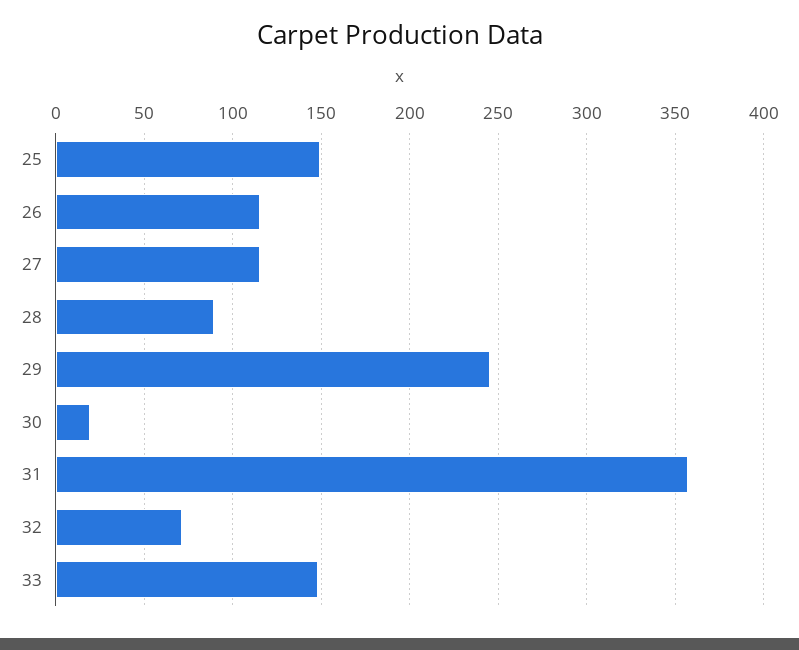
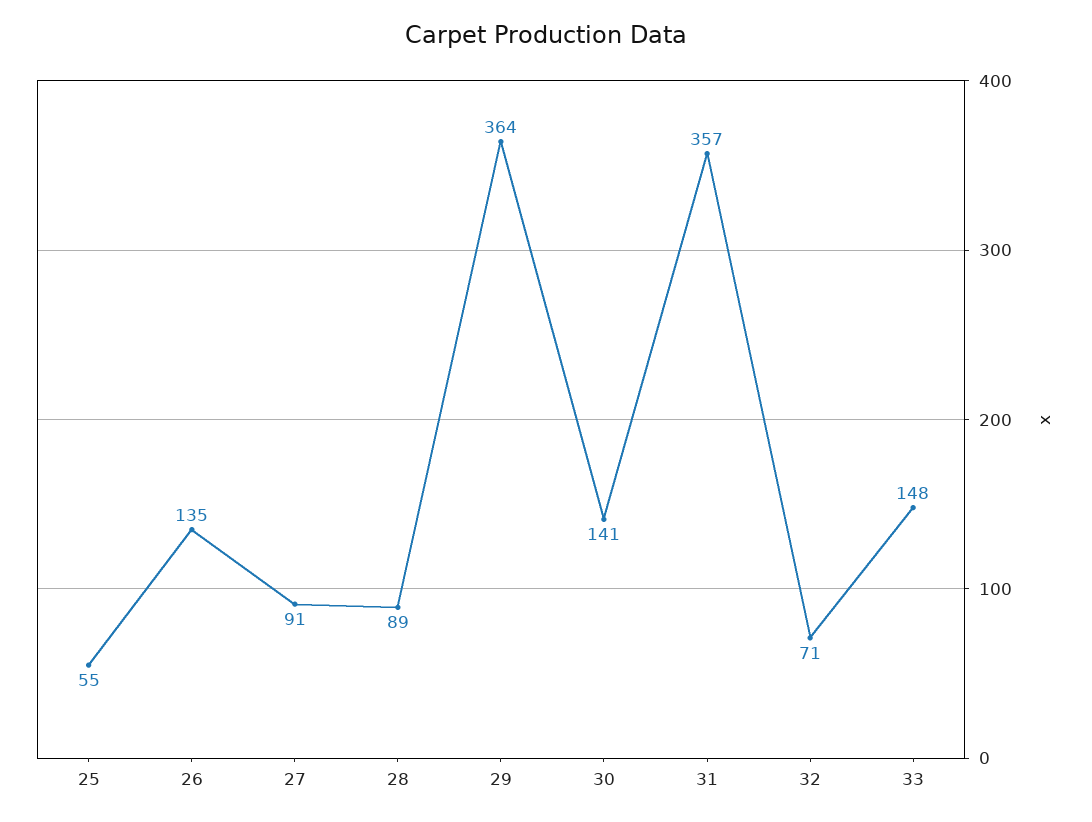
25: 150 -> 55
26: 115 -> 135
27: 115 -> 91
29: 245 -> 364
30: 20 -> 141

